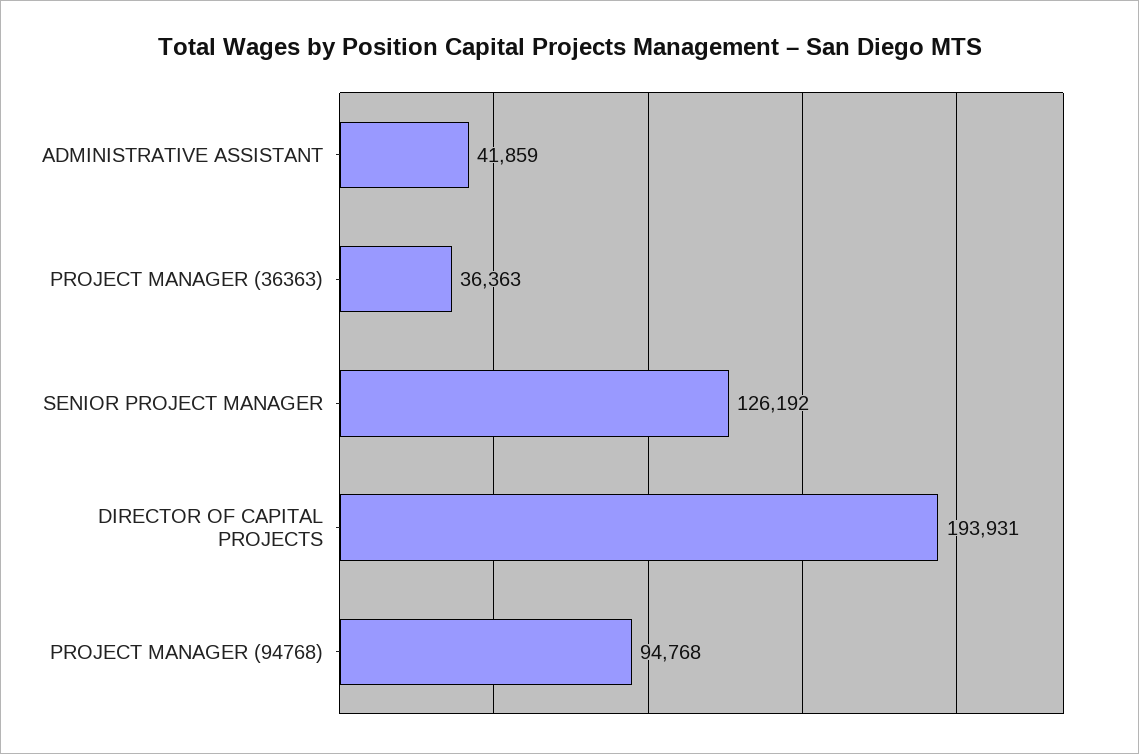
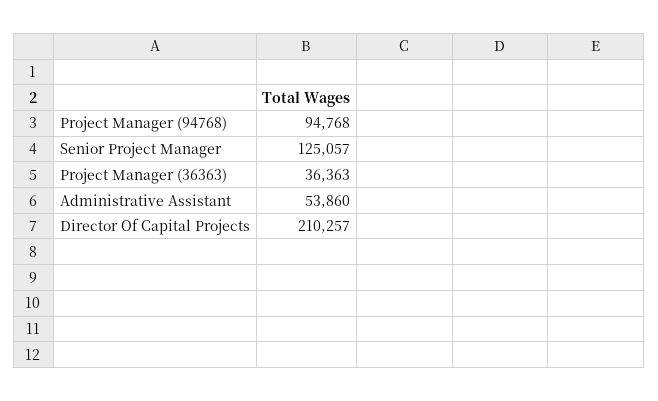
ADMINISTRATIVE ASSISTANT: 41859 -> 53860
SENIOR PROJECT MANAGER: 126192 -> 125057
DIRECTOR OF CAPITAL PROJECTS: 193931 -> 210257

